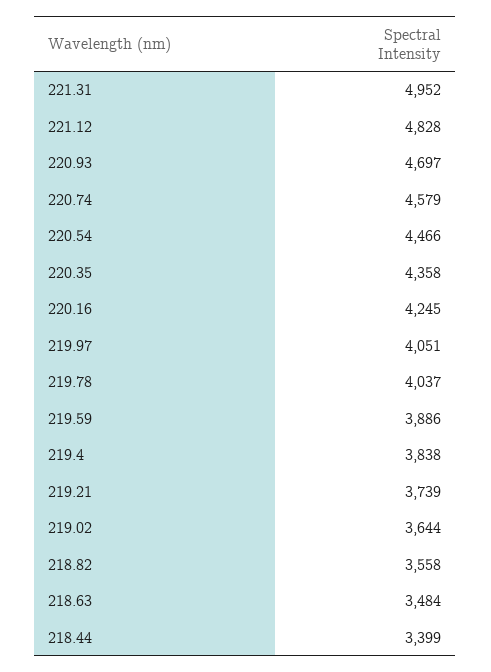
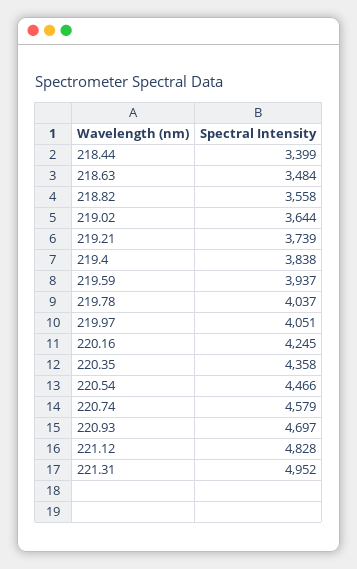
219.59: 3886 -> 3937

